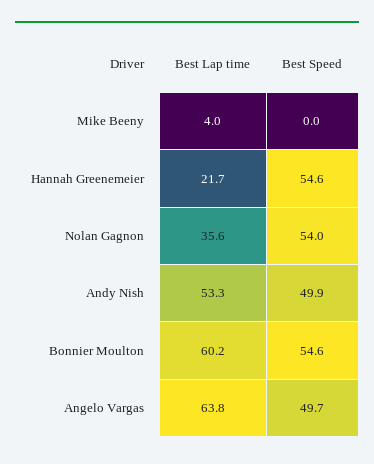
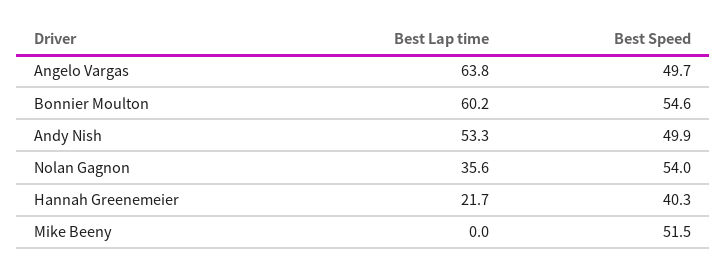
Best Lap time, Mike Beeny: 4 -> 0
Best Speed, Mike Beeny: 0 -> 51.5
Best Speed, Hannah Greenemeier: 54.6 -> 40.3

